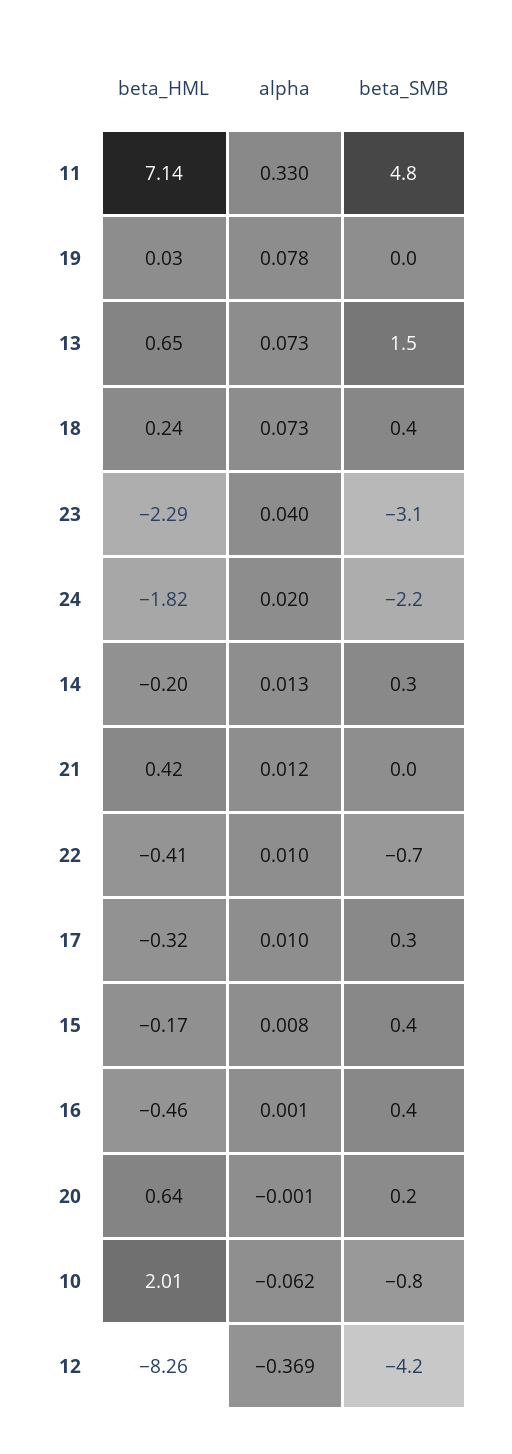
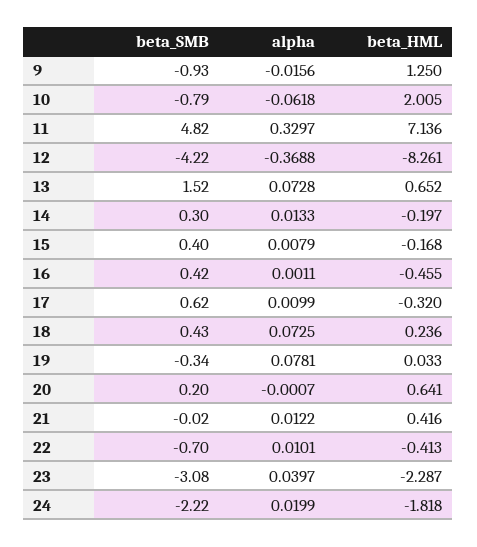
beta_SMB, 19: 0 -> -0.34
beta_SMB, 17: 0.3 -> 0.62
beta_SMB, 9: none -> -0.93
alpha, 9: none -> -0.0156
beta_HML, 9: none -> 1.25

